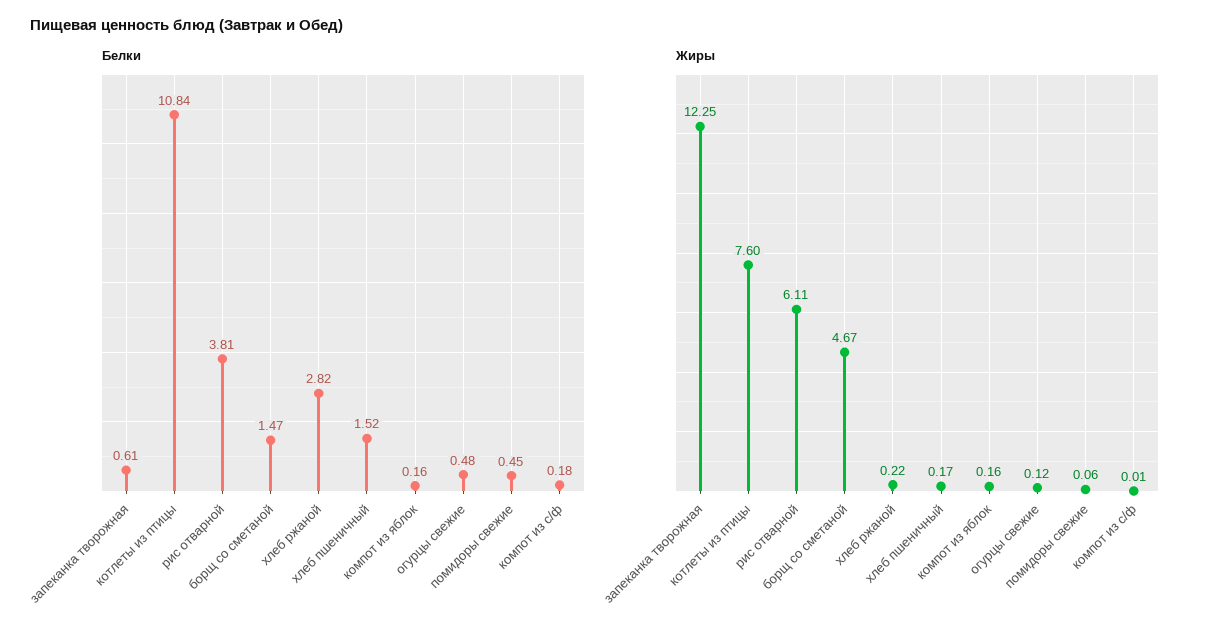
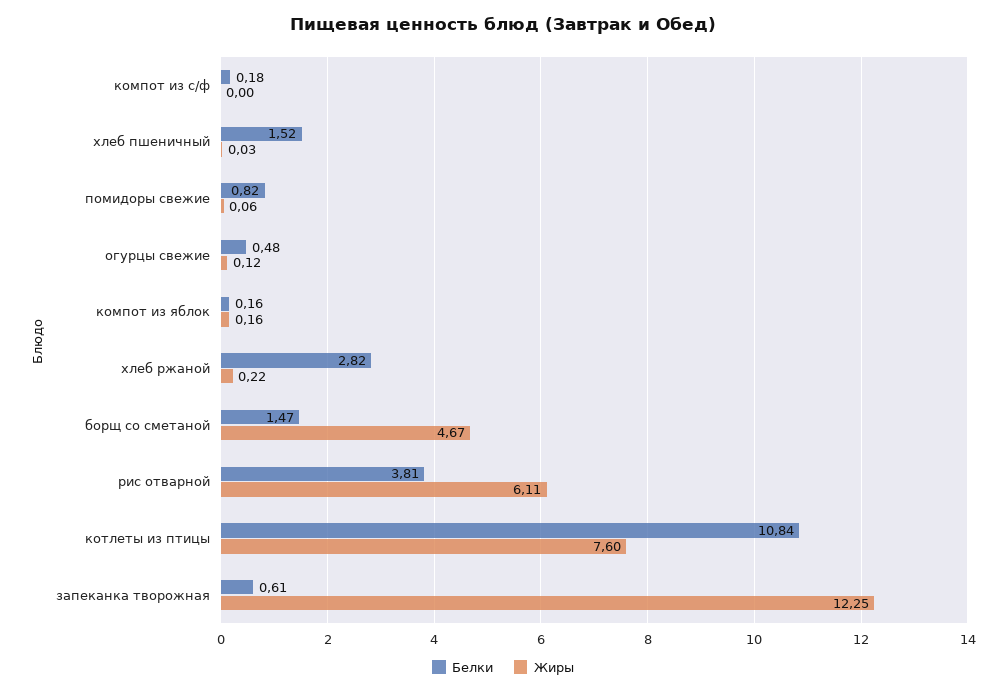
Белки, помидоры свежие: 0.45 -> 0.82
Жиры, хлеб пшеничный: 0.17 -> 0.03
Жиры, компот из с/ф: 0.01 -> 0

